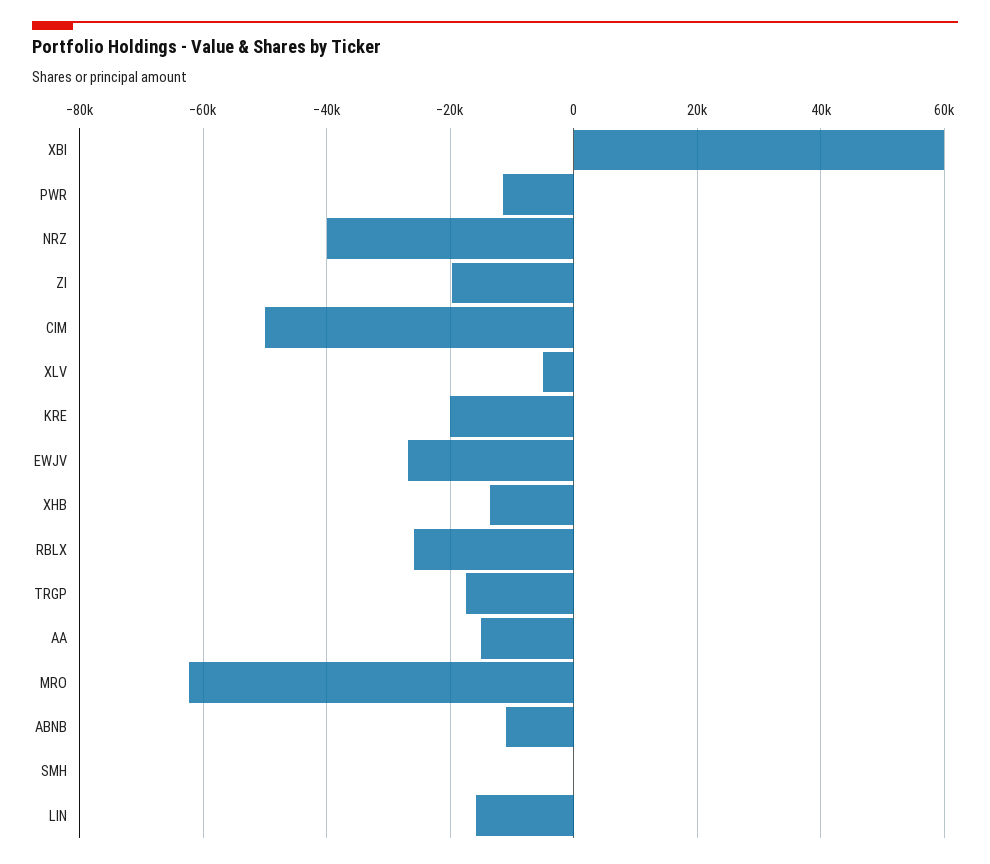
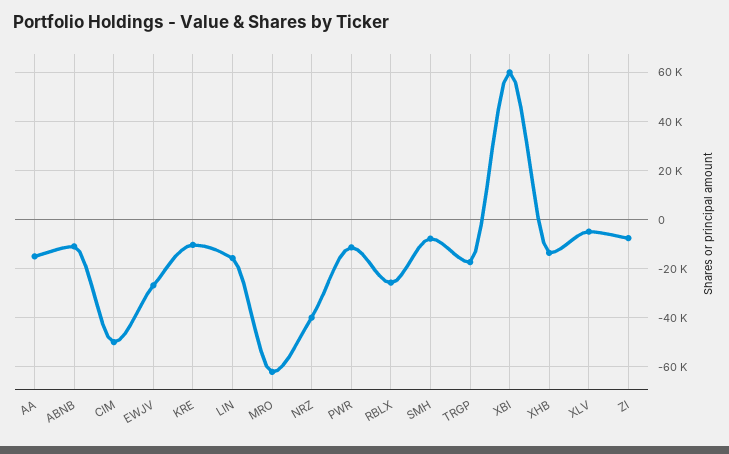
ZI: -20000 -> -7500
KRE: -20000 -> -10000
SMH: 0 -> -7500

